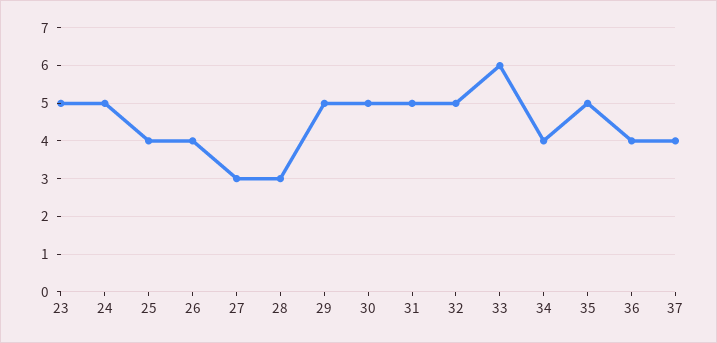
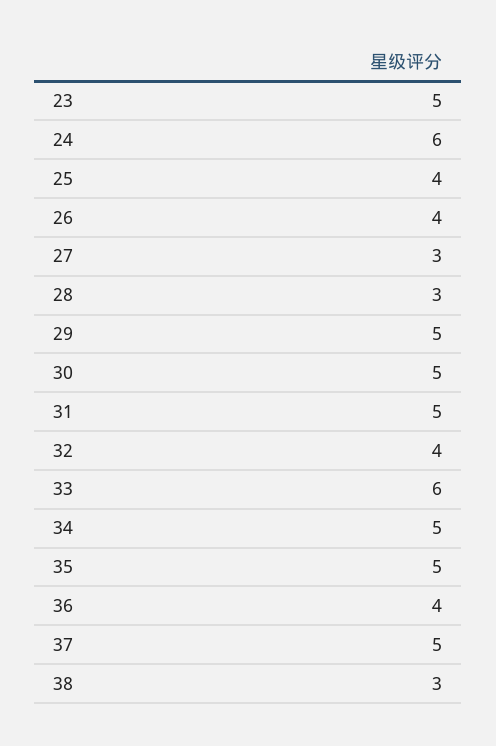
24: 5 -> 6
32: 5 -> 4
34: 4 -> 5
37: 4 -> 5
38: none -> 3

